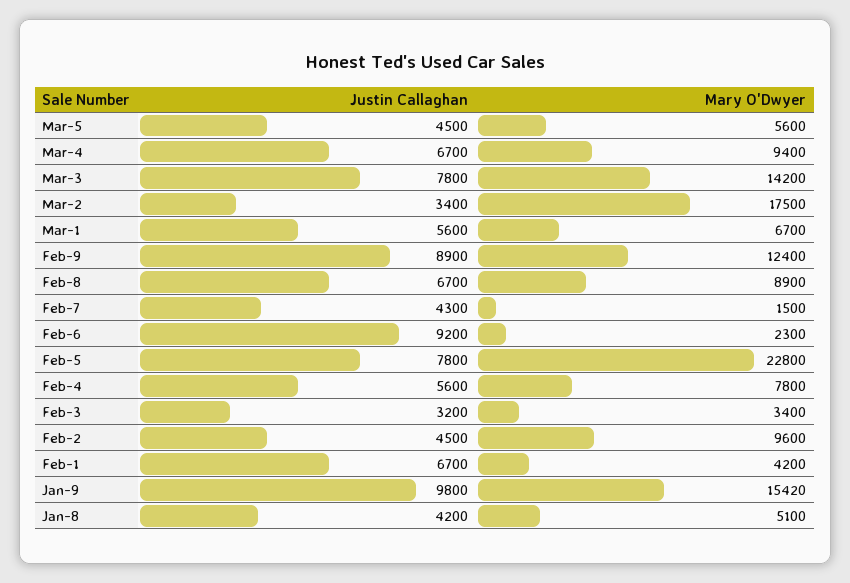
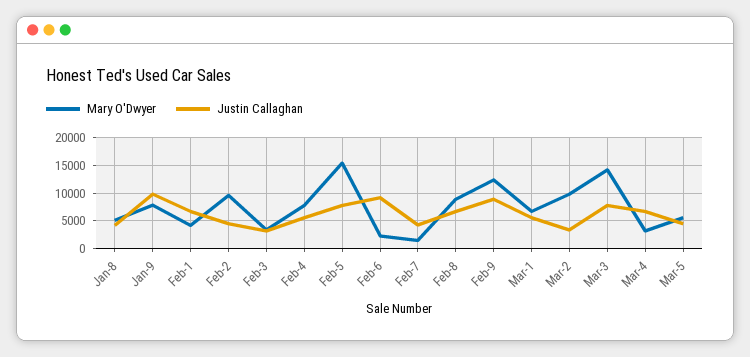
Mary O'Dwyer, Mar-4: 9400 -> 2500
Mary O'Dwyer, Mar-2: 17500 -> 10000
Mary O'Dwyer, Feb-5: 22800 -> 15000
Mary O'Dwyer, Jan-9: 15420 -> 7500

